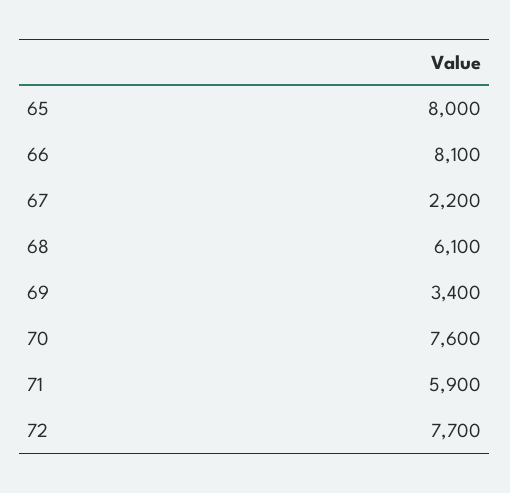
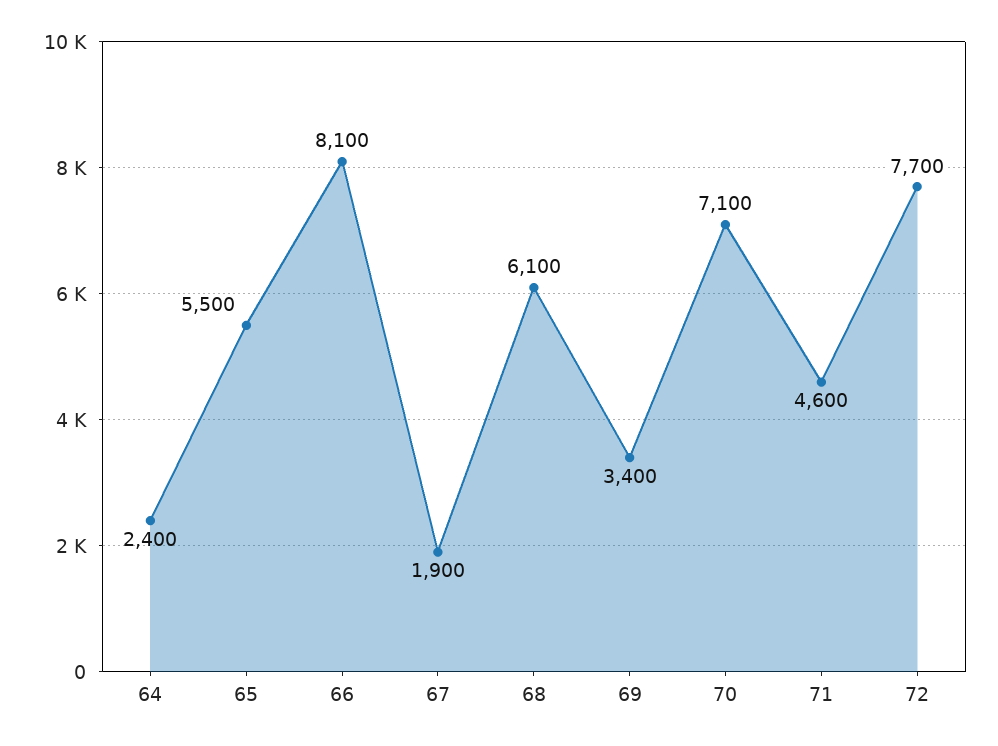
65: 8000 -> 5500
67: 2200 -> 1900
70: 7600 -> 7100
71: 5900 -> 4600
64: none -> 2400

